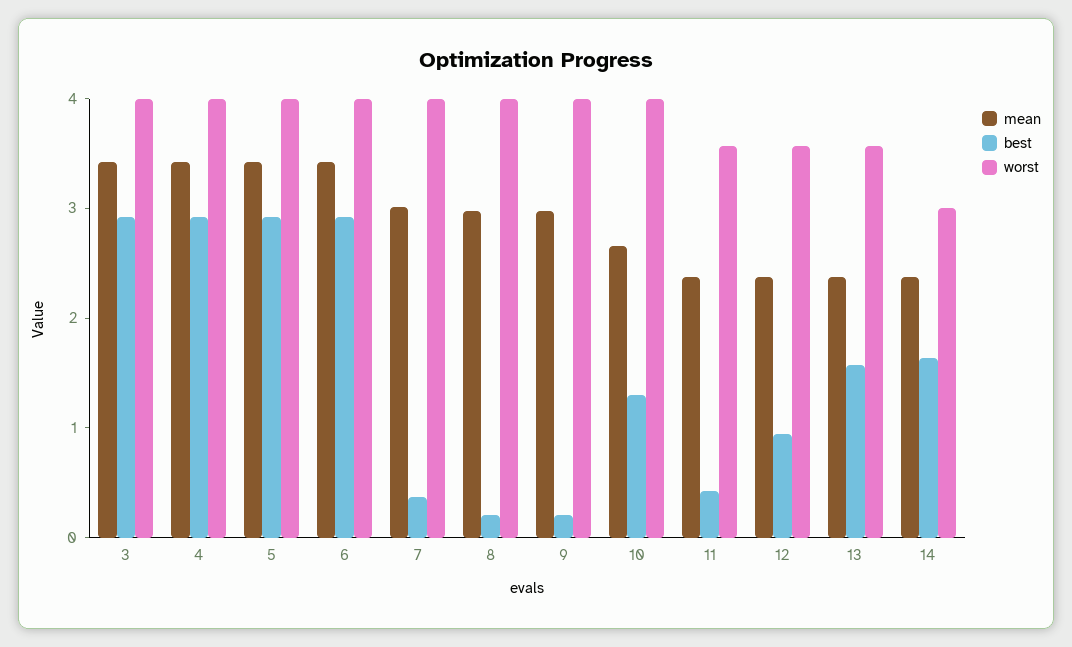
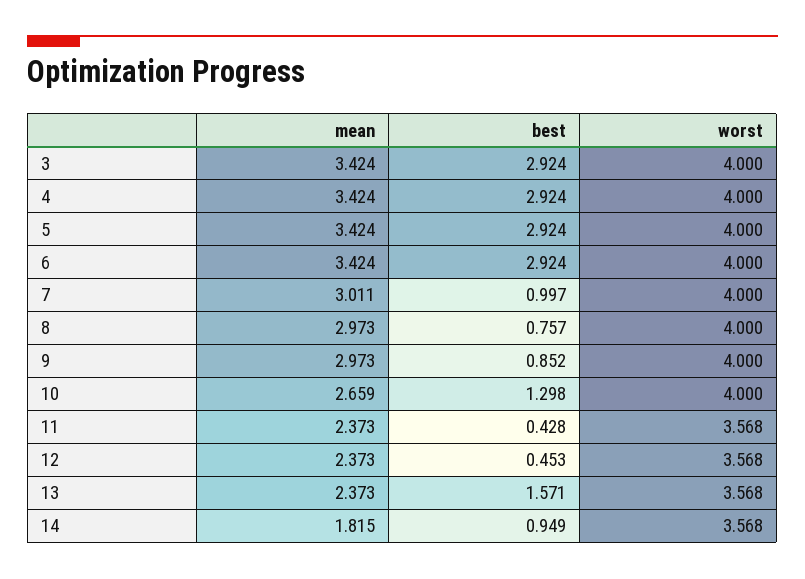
best, 7: 0.4 -> 0.997
best, 8: 0.2 -> 0.757
best, 9: 0.2 -> 0.852
best, 12: 1 -> 0.453
mean, 14: 2.4 -> 1.815
best, 14: 1.6 -> 0.949
worst, 14: 3 -> 3.568

